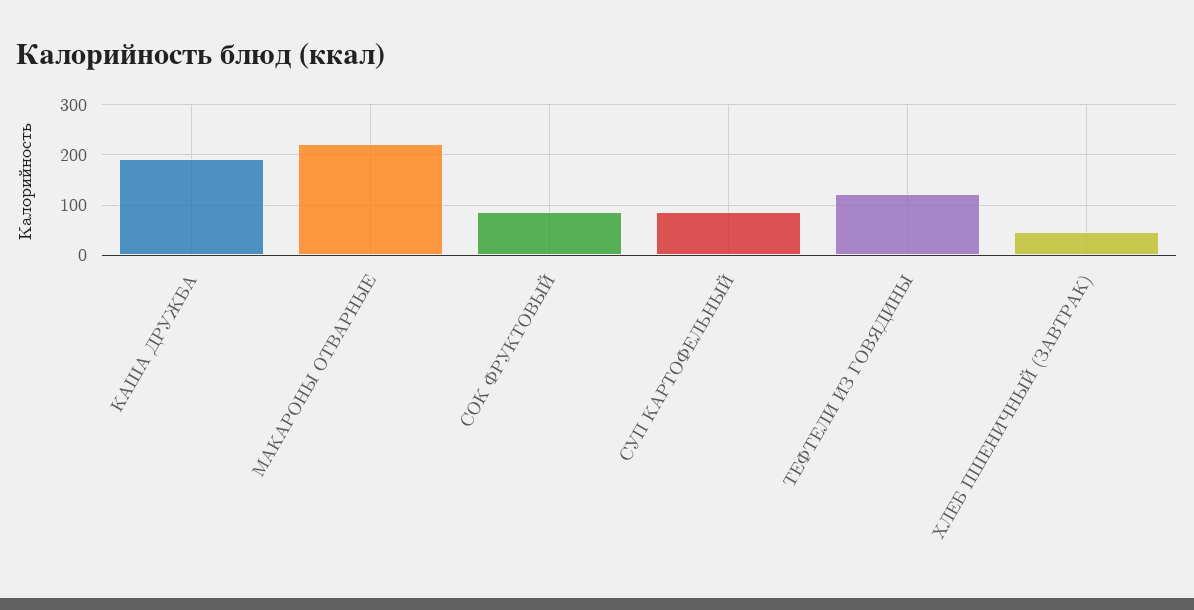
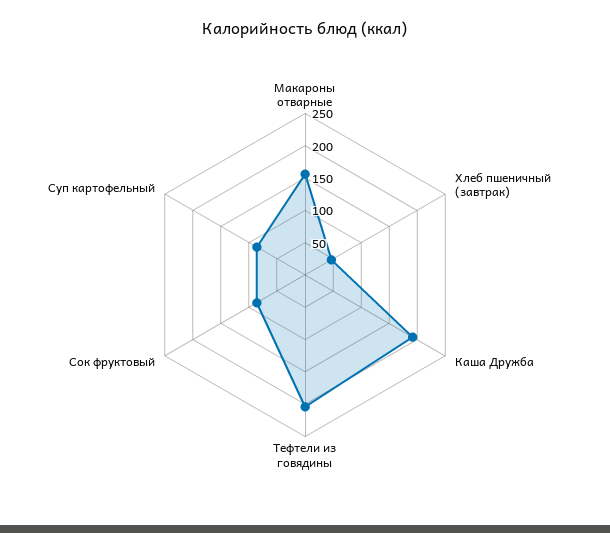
МАКАРОНЫ ОТВАРНЫЕ: 220 -> 150
ТЕФТЕЛИ ИЗ ГОВЯДИНЫ: 120 -> 200

